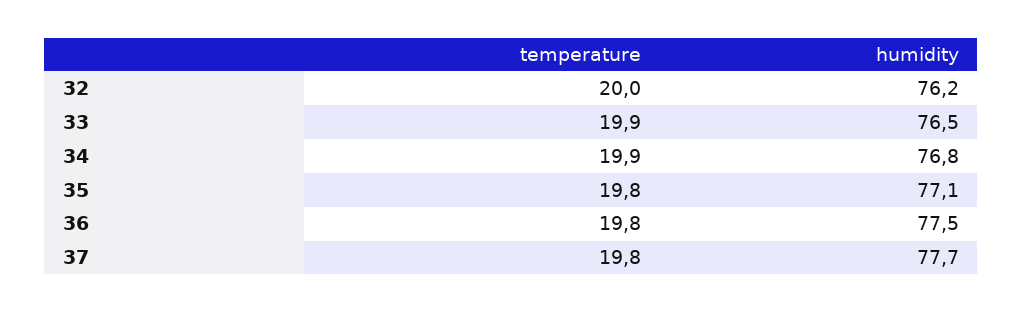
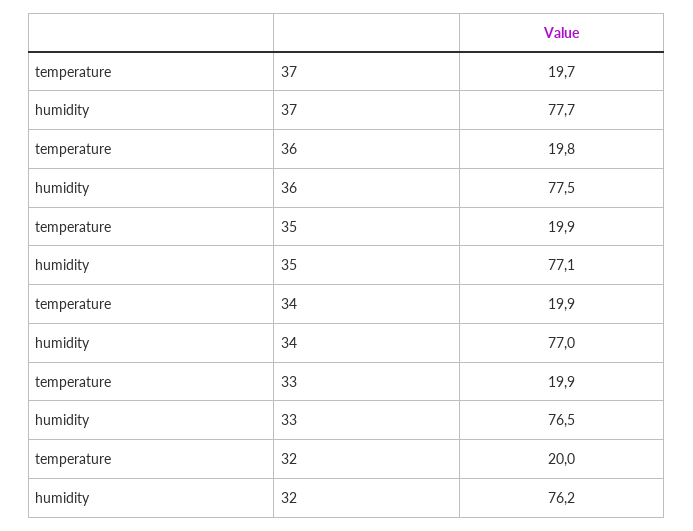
humidity, 34: 76.8 -> 77
temperature, 35: 19.8 -> 19.9
temperature, 37: 19.8 -> 19.7

